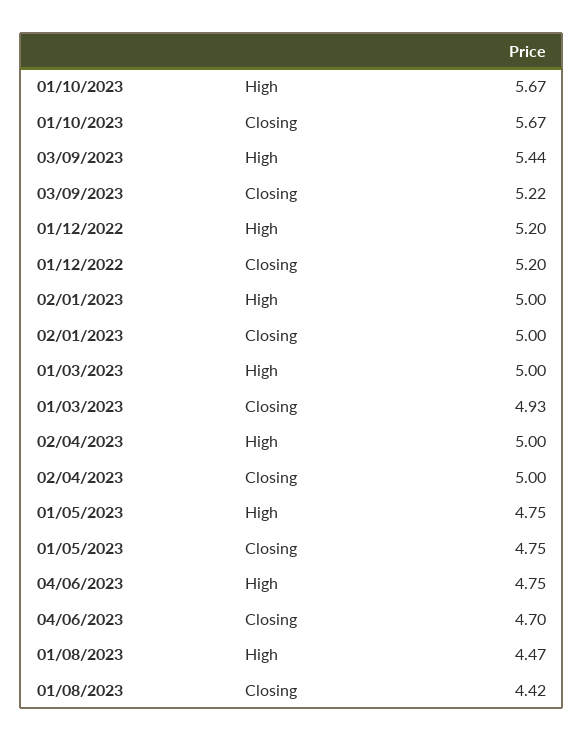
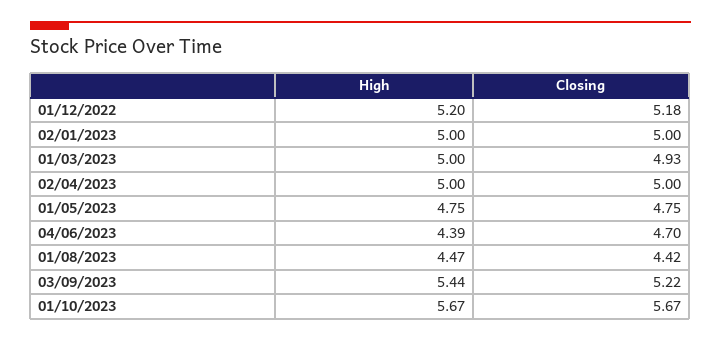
01/12/2022, Closing: 5.2 -> 5.18
04/06/2023, High: 4.75 -> 4.39

